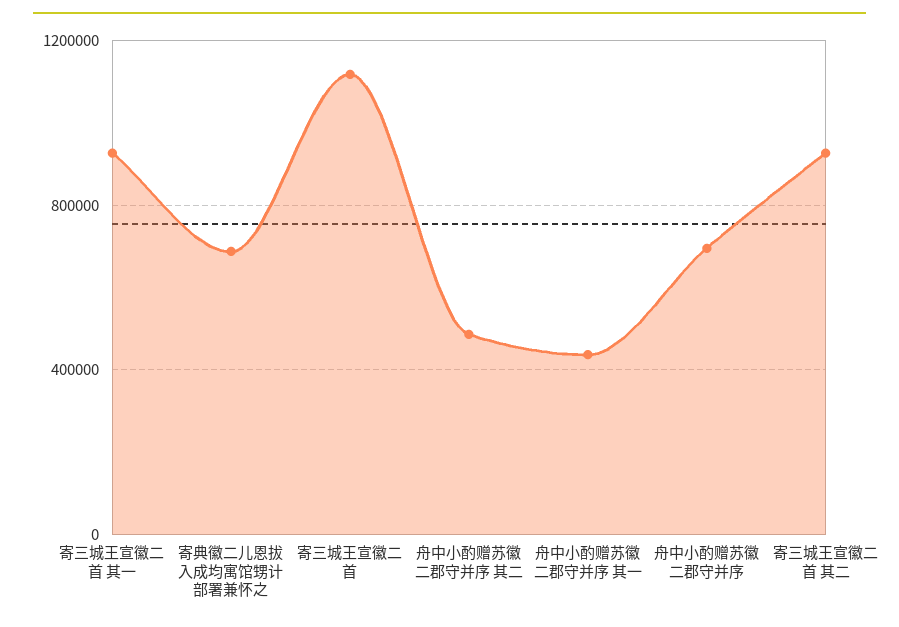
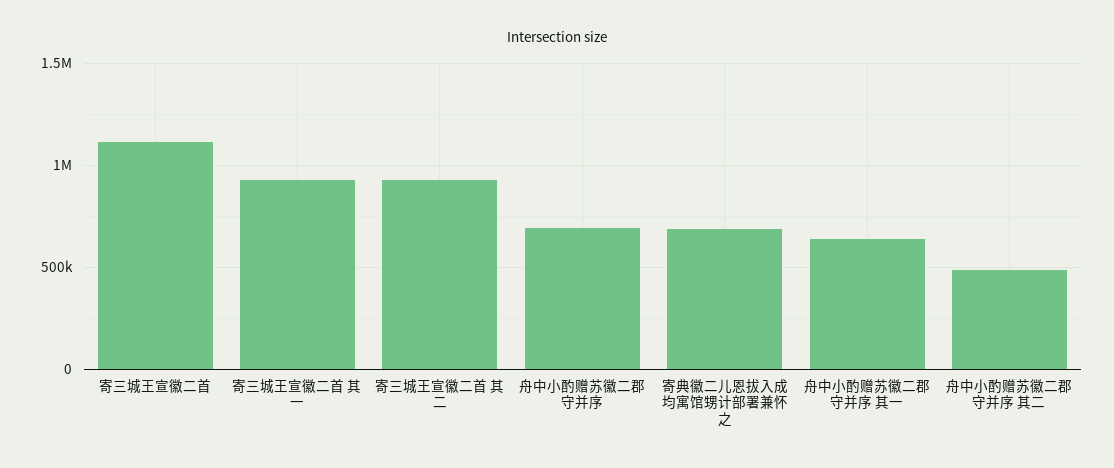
舟中小酌赠苏徽二郡守并序 其一: 450000 -> 650000

